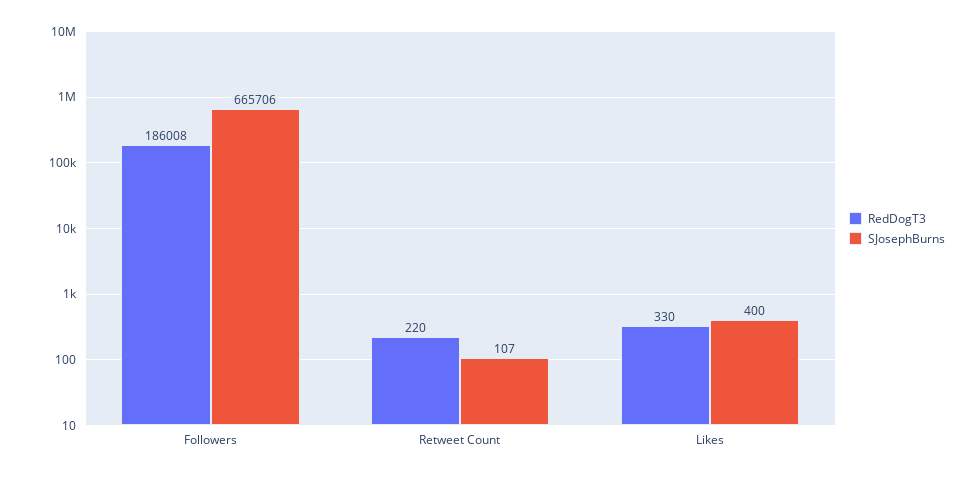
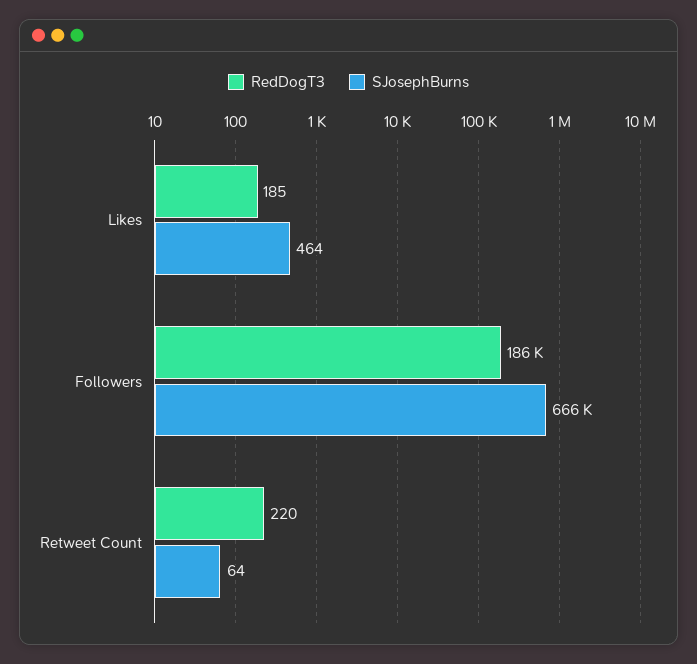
SJosephBurns, Retweet Count: 107 -> 64
RedDogT3, Likes: 330 -> 185
SJosephBurns, Likes: 400 -> 464

